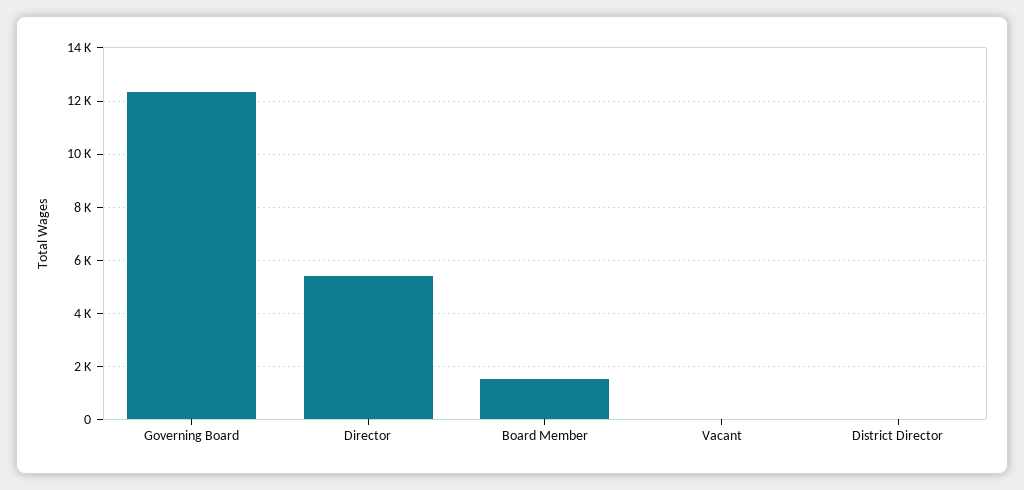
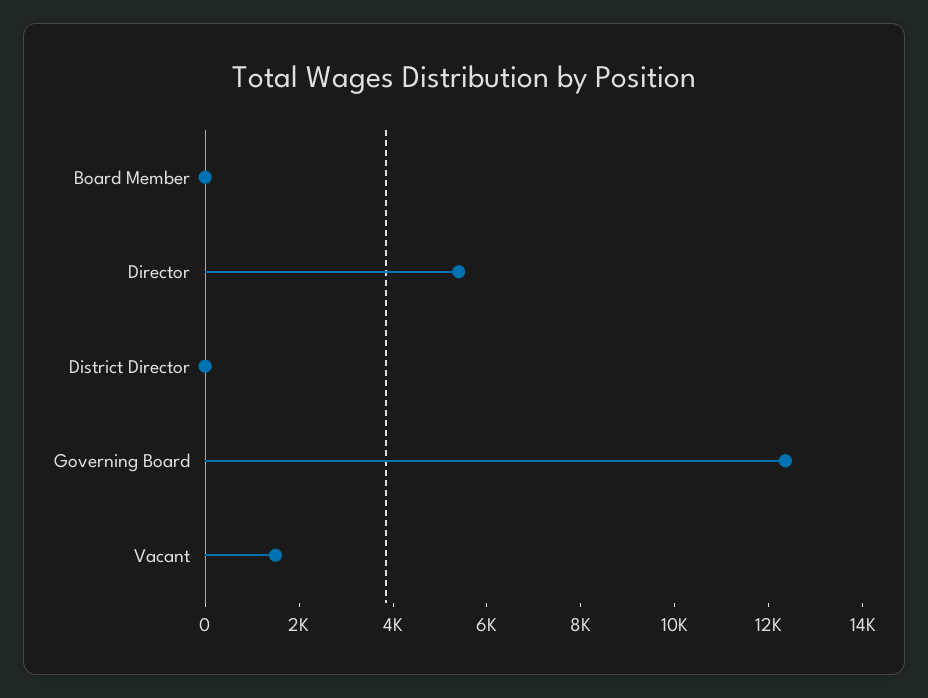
Board Member: 1500 -> 0
Vacant: 0 -> 1500

